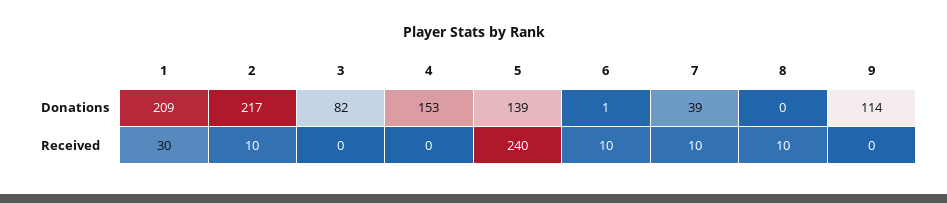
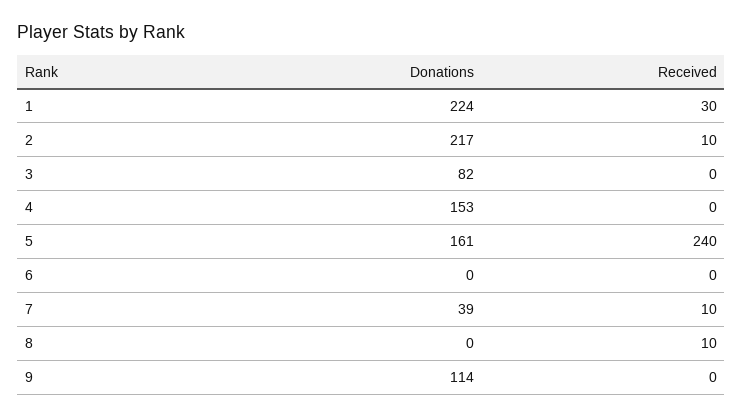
1, Donations: 209 -> 224
5, Donations: 139 -> 161
6, Donations: 1 -> 0
6, Received: 10 -> 0

